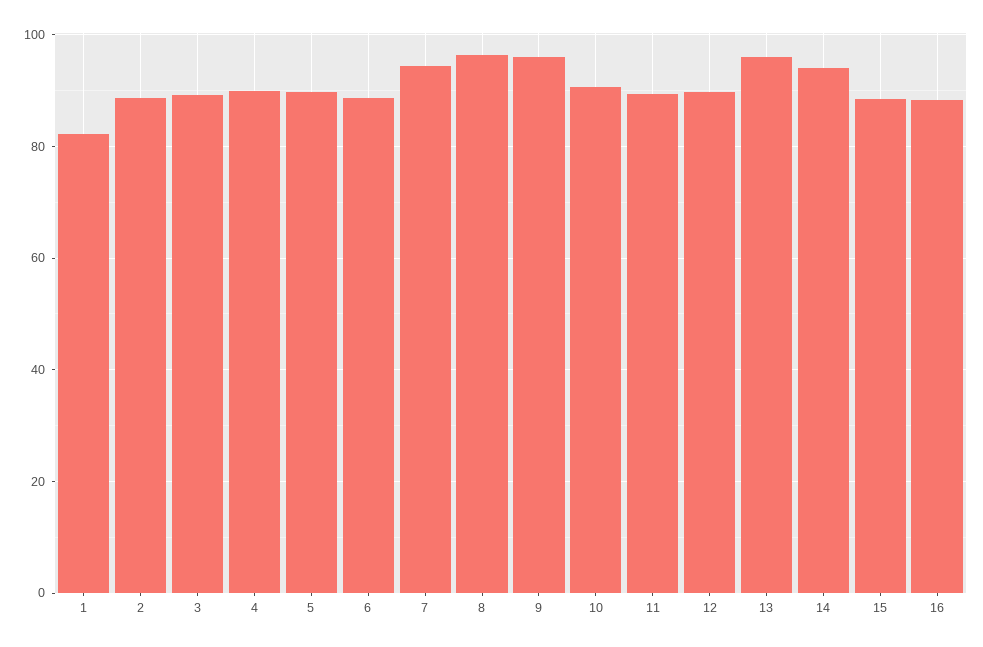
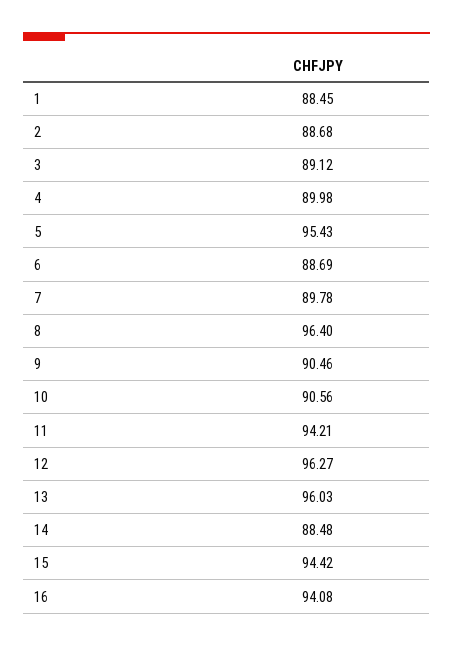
1: 82 -> 88.45
5: 90 -> 95.43
7: 94 -> 89.78
9: 96 -> 90.46
11: 90 -> 94.21
12: 90 -> 96.27
14: 94 -> 88.48
15: 88 -> 94.42
16: 88 -> 94.08

